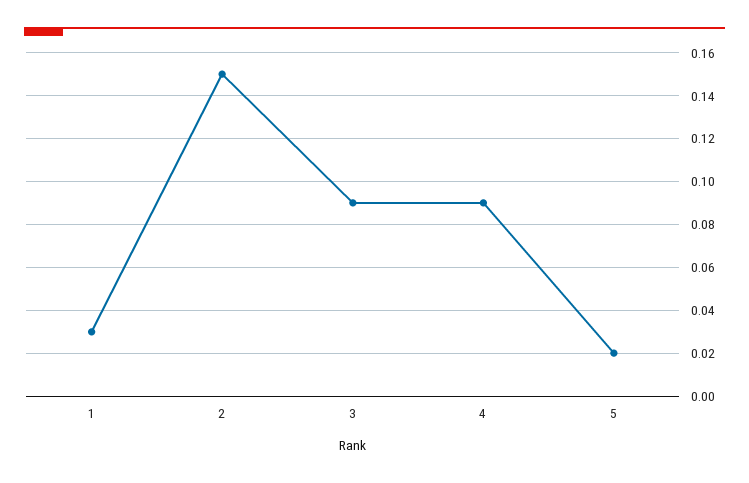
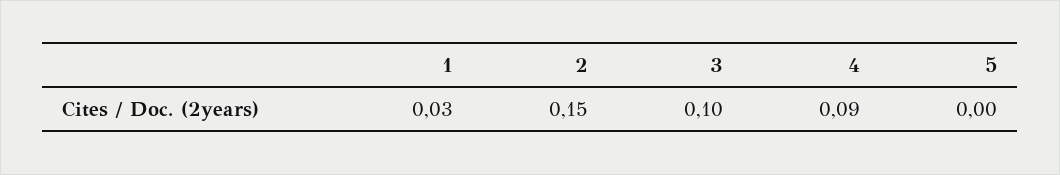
3: 0.09 -> 0.1
5: 0.02 -> 0

